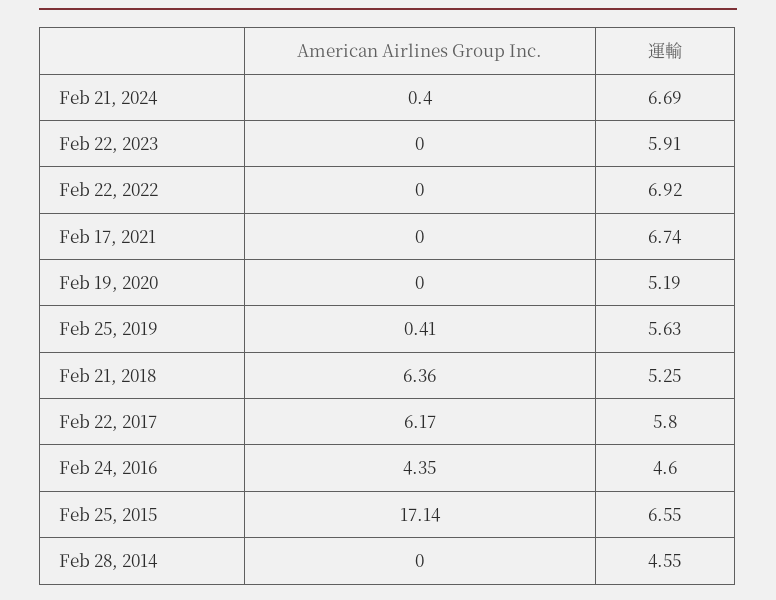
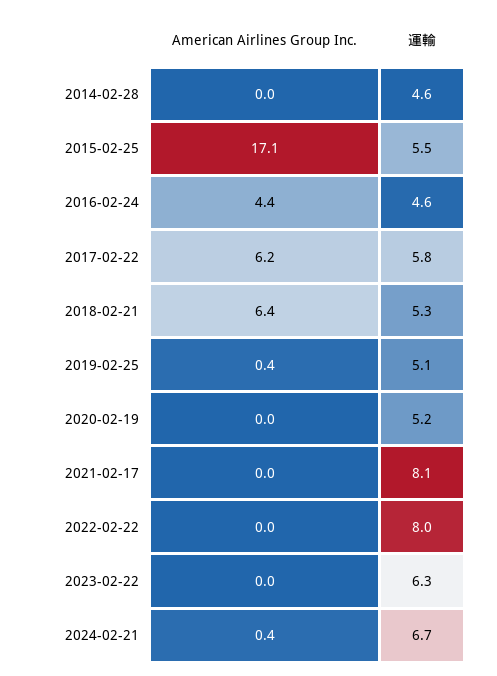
運輸, Feb 22, 2023: 5.91 -> 6.3
運輸, Feb 22, 2022: 6.92 -> 8
運輸, Feb 17, 2021: 6.74 -> 8.1
運輸, Feb 25, 2019: 5.63 -> 5.1
運輸, Feb 25, 2015: 6.55 -> 5.5

